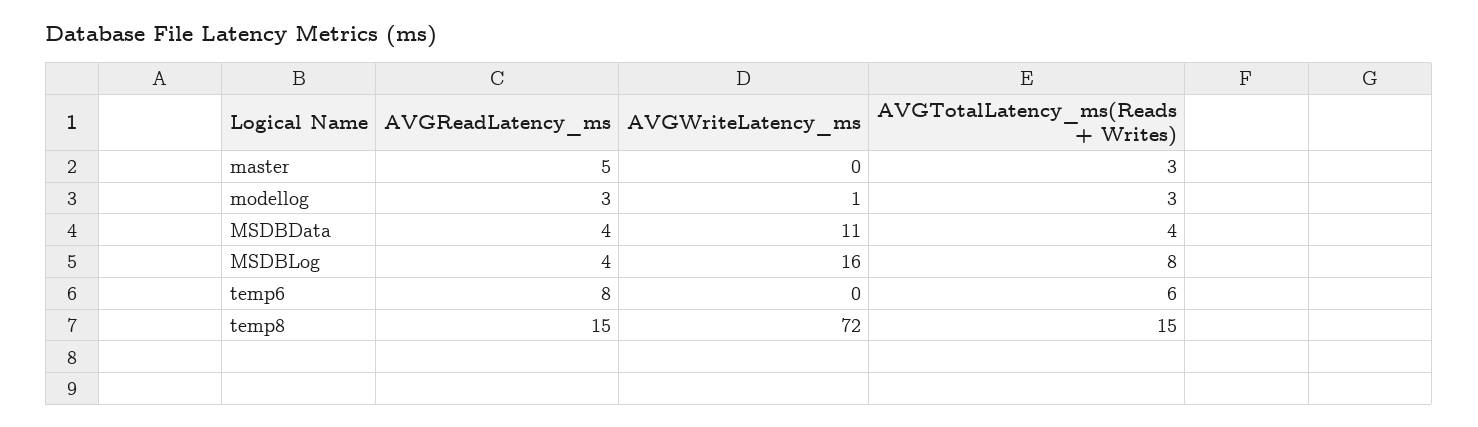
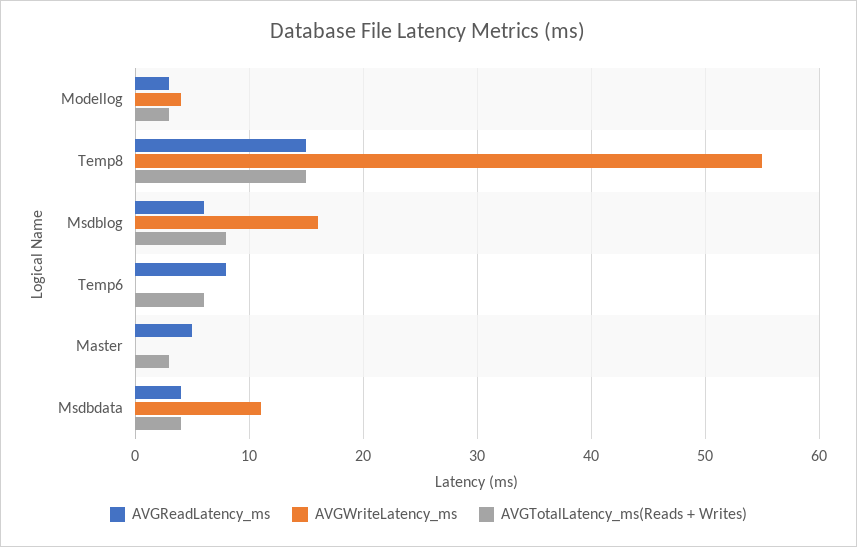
AVGWriteLatency_ms, modellog: 1 -> 4
AVGReadLatency_ms, MSDBLog: 4 -> 6
AVGWriteLatency_ms, temp8: 72 -> 55

